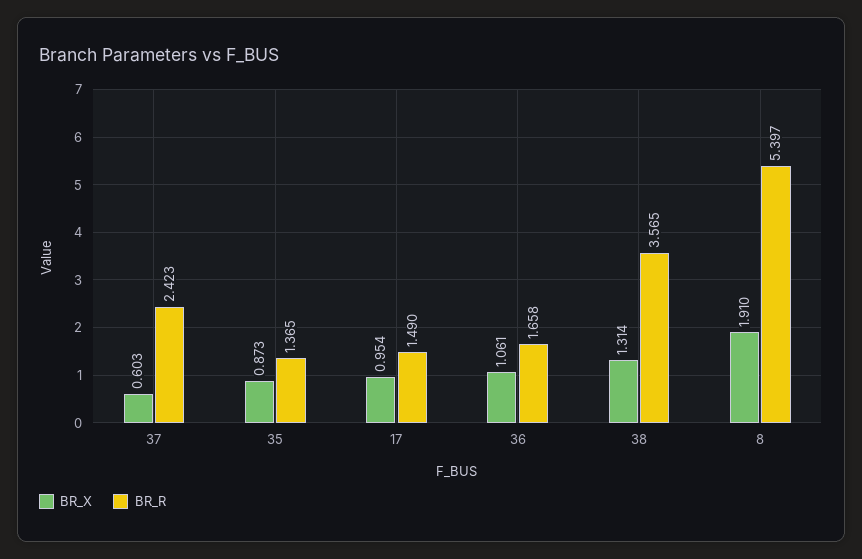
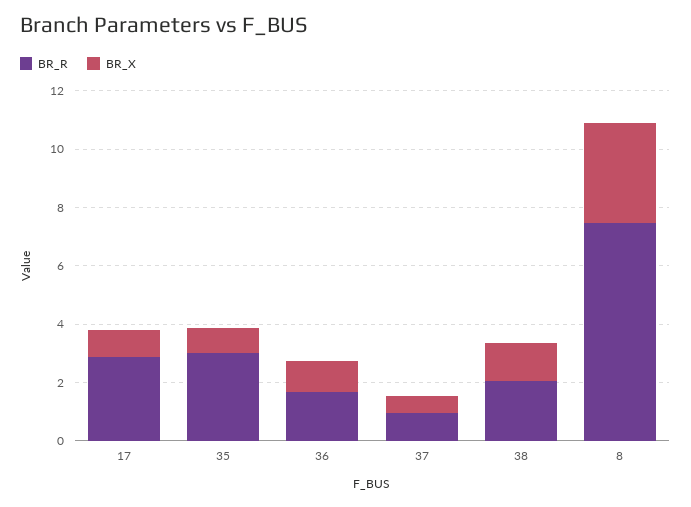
BR_R, 37: 2.423 -> 1
BR_R, 35: 1.365 -> 3
BR_R, 17: 1.49 -> 3
BR_R, 38: 3.565 -> 2
BR_X, 8: 1.91 -> 3.5
BR_R, 8: 5.397 -> 7.5

